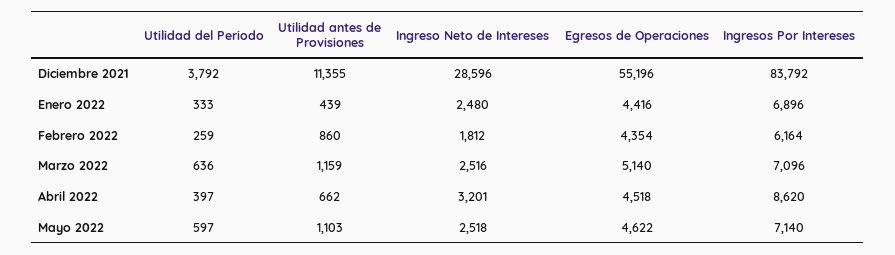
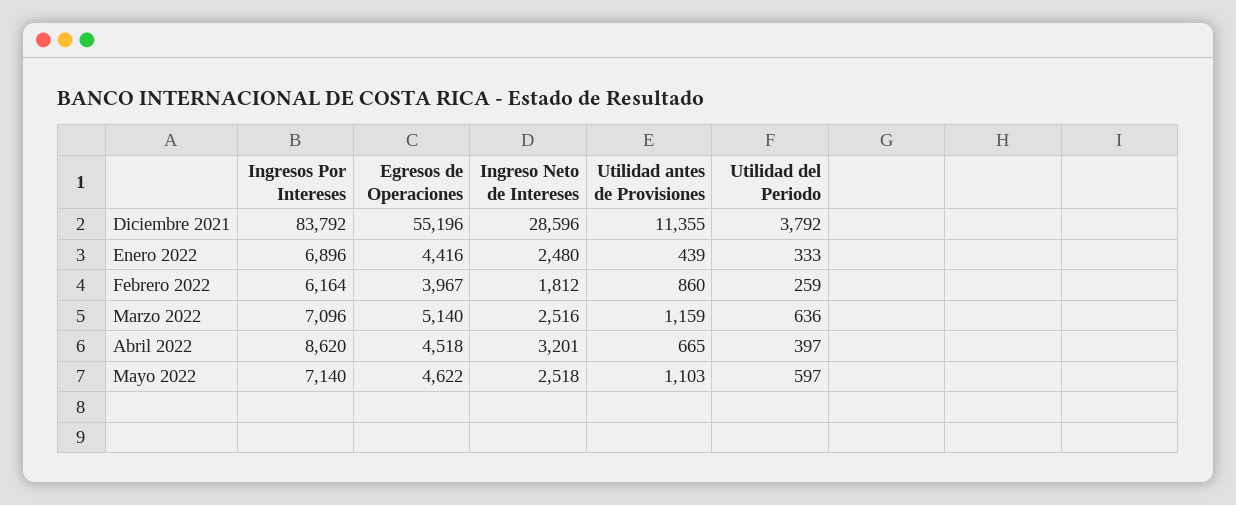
Egresos de Operaciones, Febrero 2022: 4354 -> 3967
Utilidad antes de Provisiones, Abril 2022: 662 -> 665

